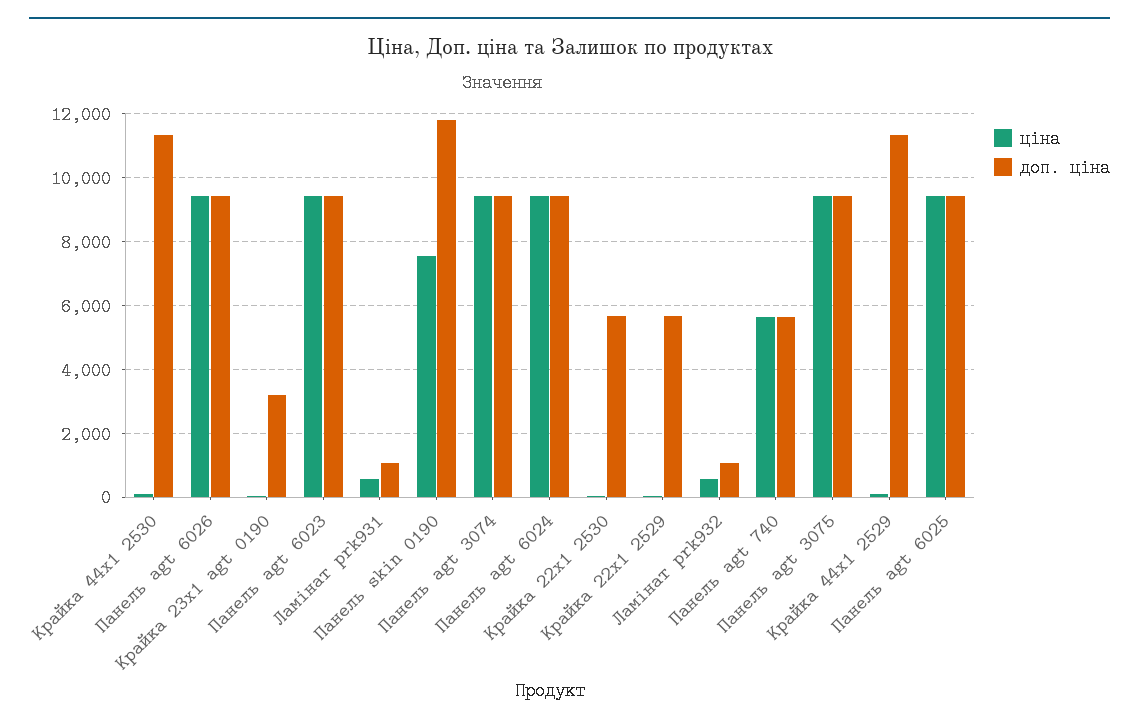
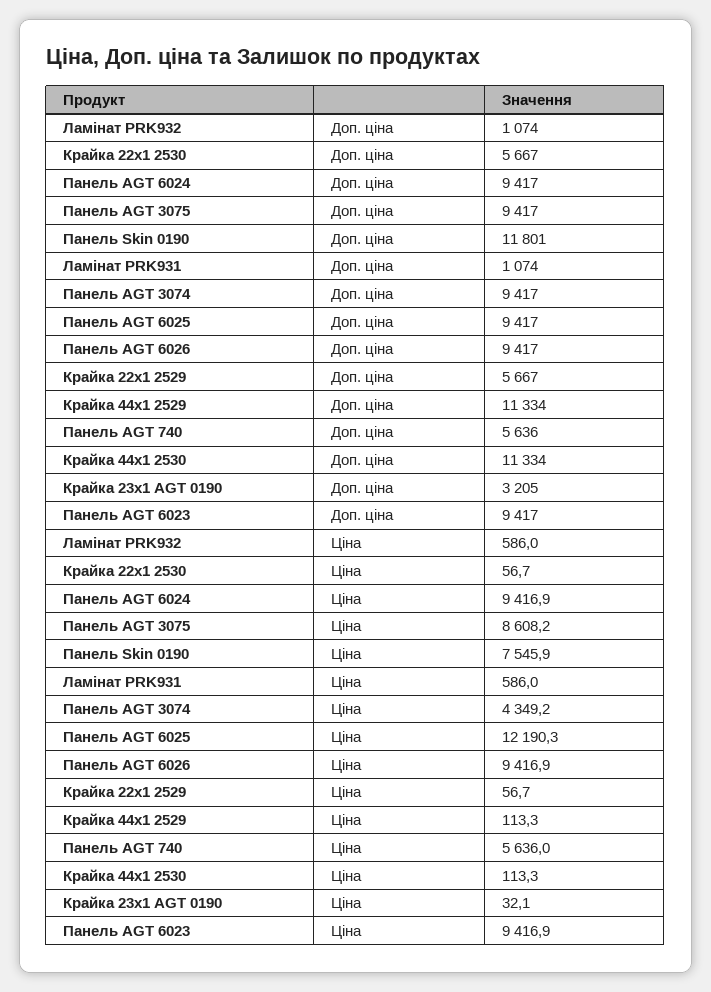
ціна, Панель agt 3074: 9400 -> 4349.2
ціна, Панель agt 3075: 9400 -> 8608.2
ціна, Панель agt 6025: 9400 -> 12190.3

